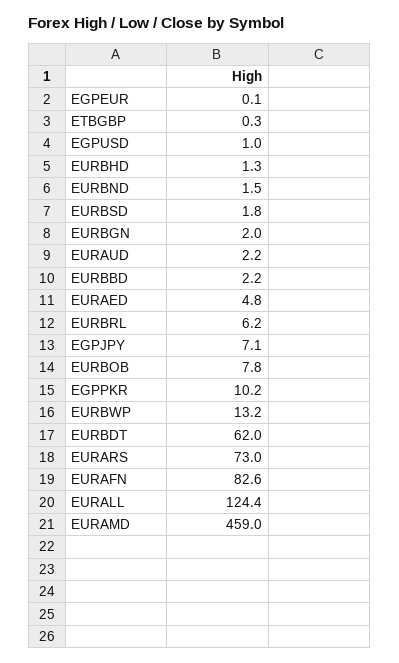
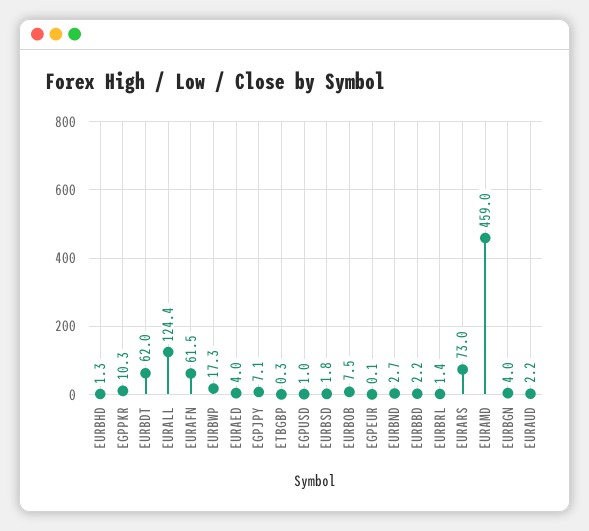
EURBND: 1.5 -> 2.7
EURBGN: 2 -> 4
EURAED: 4.8 -> 4
EURBRL: 6.2 -> 1.4
EURBOB: 7.8 -> 7.5
EGPPKR: 10.2 -> 10.3
EURBWP: 13.2 -> 17.3
EURAFN: 82.6 -> 61.5

